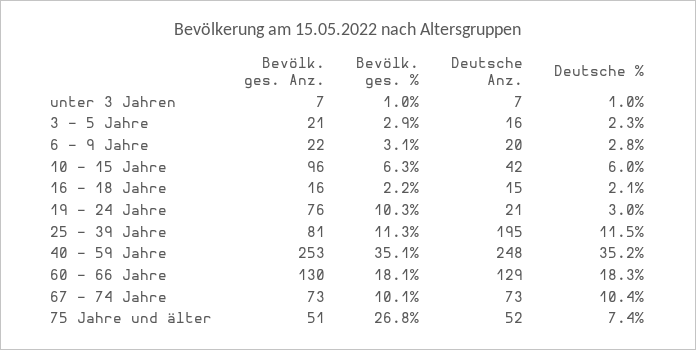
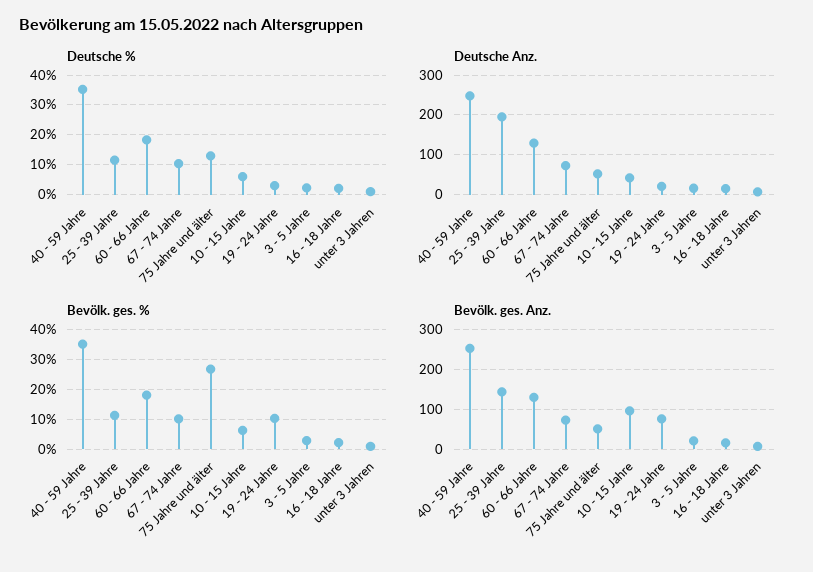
Bevölk. ges. Anz., 6 - 9 Jahre: 22 -> none
Bevölk. ges. %, 6 - 9 Jahre: 3.1 -> none
Deutsche Anz., 6 - 9 Jahre: 20 -> none
Deutsche %, 6 - 9 Jahre: 2.8 -> none
Bevölk. ges. Anz., 25 - 39 Jahre: 81 -> 140
Deutsche %, 75 Jahre und älter: 7.4 -> 12.5

